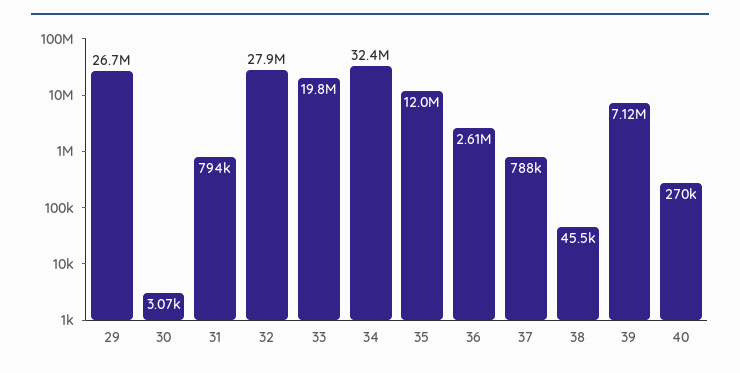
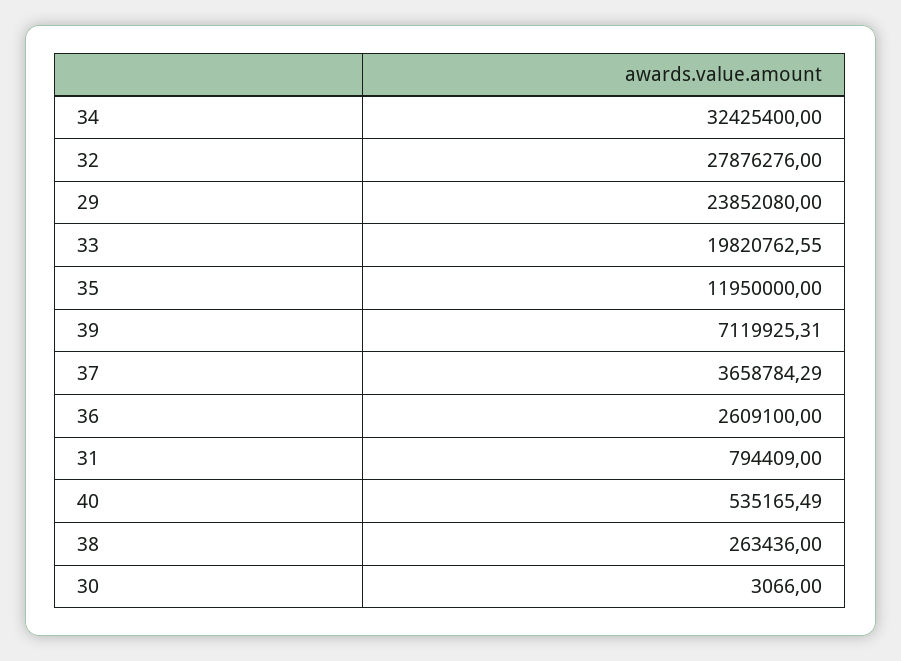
29: 26700000 -> 23852080
37: 788000 -> 3658784.29
38: 45500 -> 263436
40: 270000 -> 535165.49

